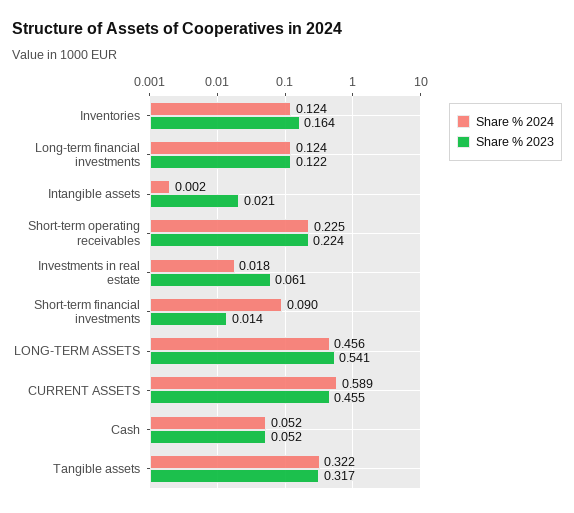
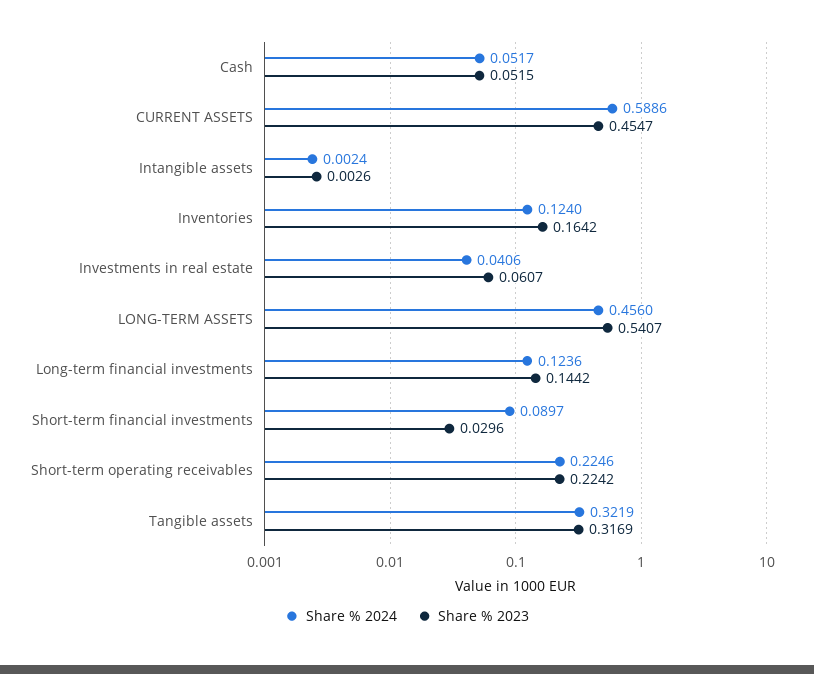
Share % 2023, Long-term financial investments: 0.122 -> 0.1442
Share % 2023, Intangible assets: 0.021 -> 0.0026
Share % 2024, Investments in real estate: 0.018 -> 0.0406
Share % 2023, Short-term financial investments: 0.014 -> 0.0296

